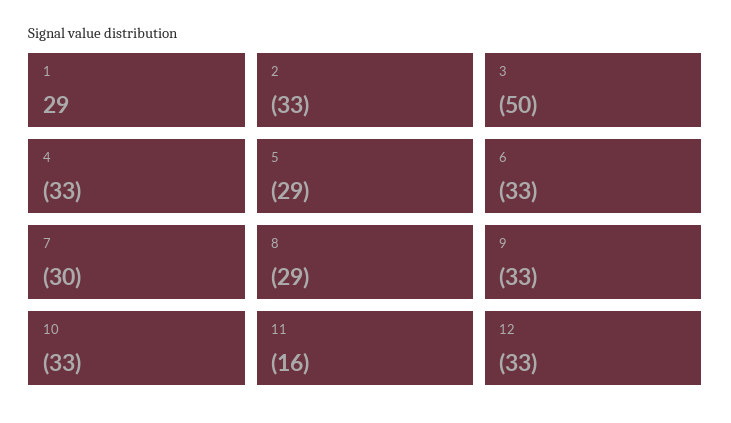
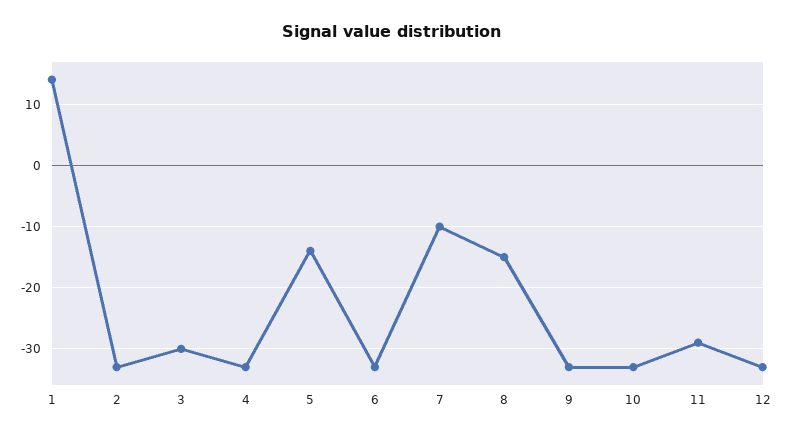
1: 29 -> 14
3: -50 -> -30
5: -29 -> -14
7: -30 -> -10
8: -29 -> -15
11: -16 -> -29

